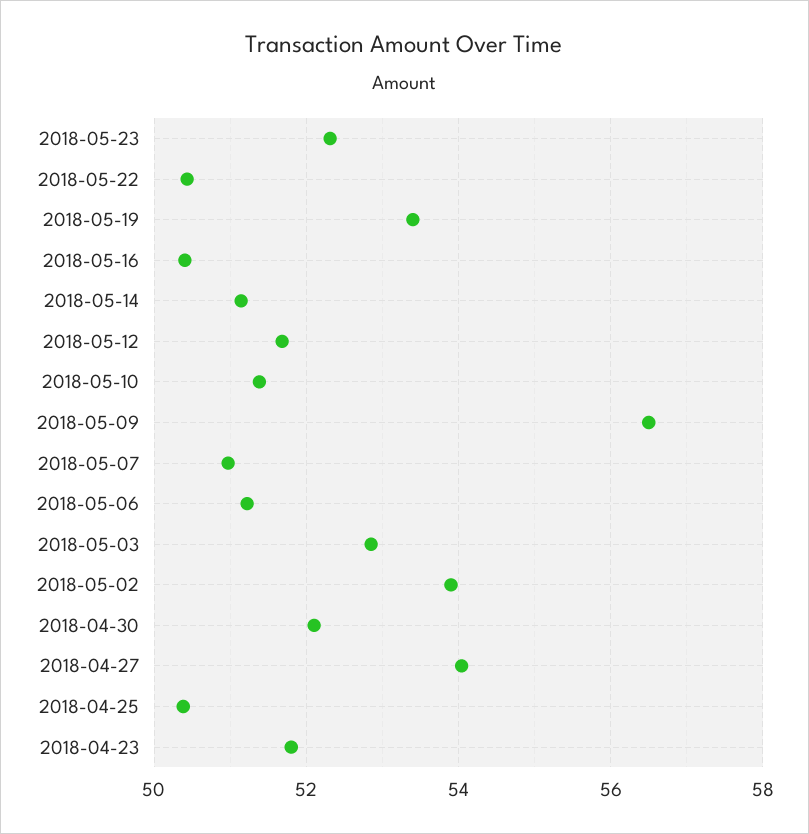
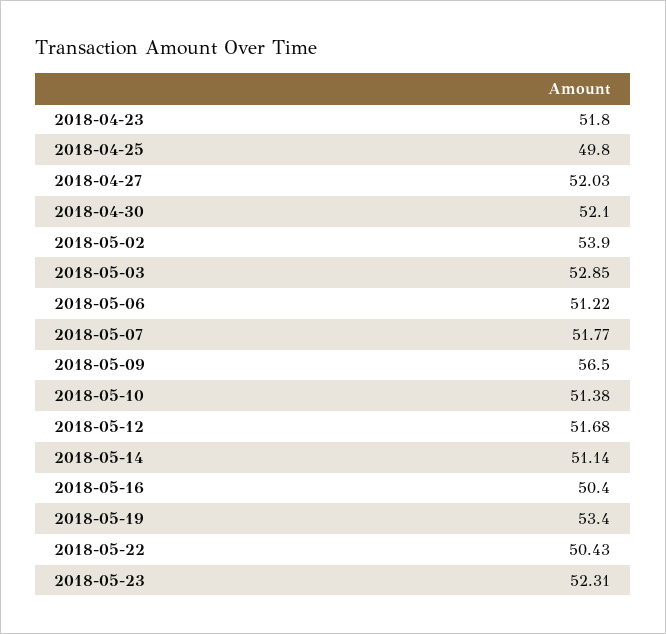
2018-05-07: 51 -> 51.77
2018-04-27: 54 -> 52.03
2018-04-25: 50.4 -> 49.8

